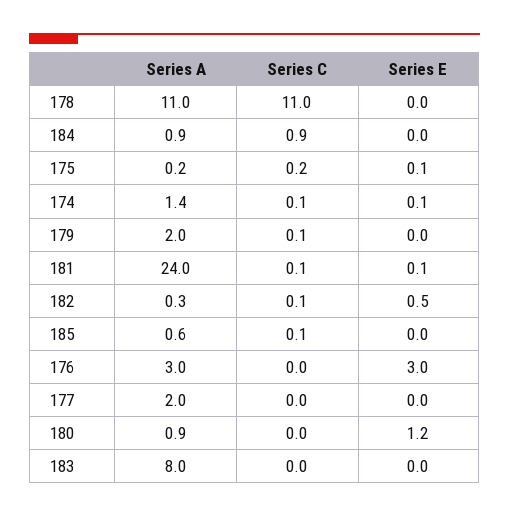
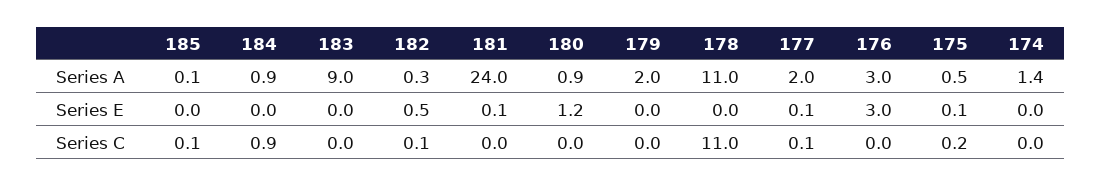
Series A, 175: 0.2 -> 0.5
Series C, 174: 0.1 -> 0
Series E, 174: 0.1 -> 0
Series C, 179: 0.1 -> 0
Series C, 181: 0.1 -> 0
Series A, 185: 0.6 -> 0.1
Series C, 177: 0 -> 0.1
Series E, 177: 0 -> 0.1
Series A, 183: 8 -> 9

